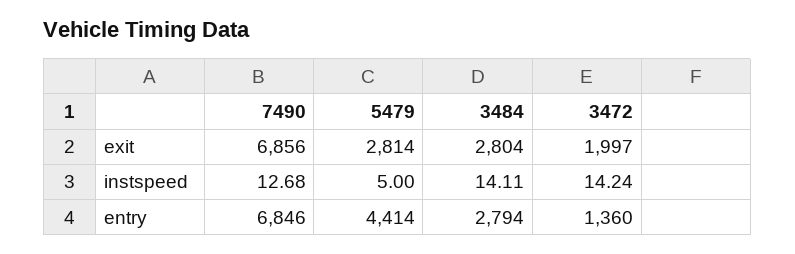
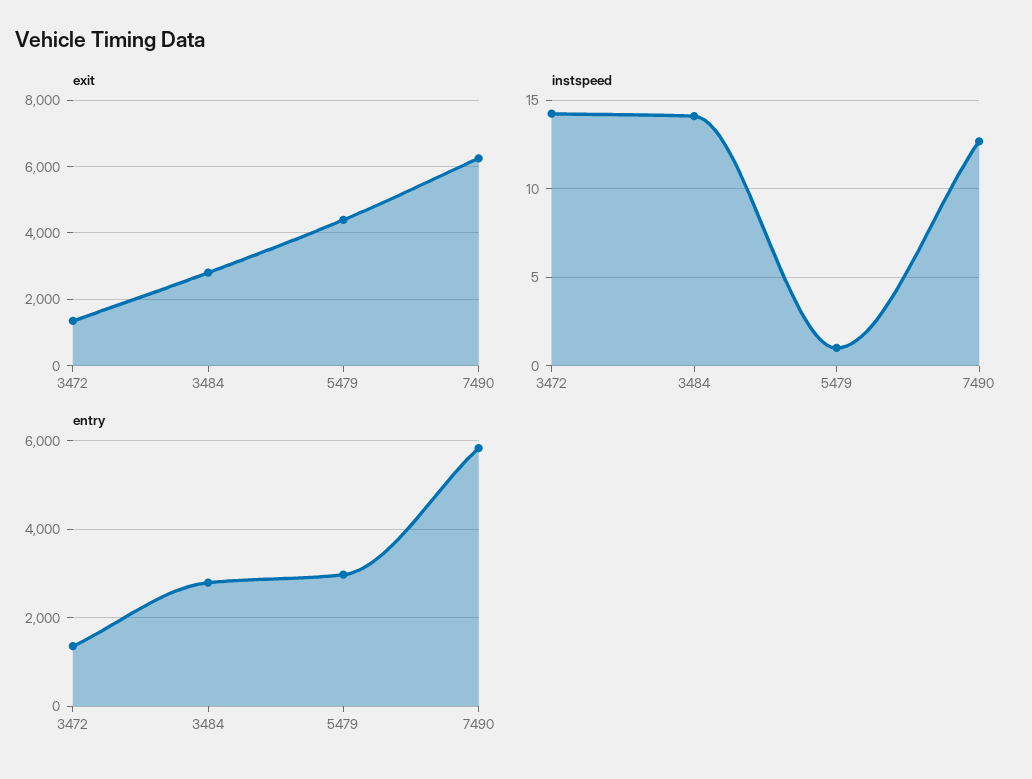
exit, 7490: 6856 -> 6200
exit, 5479: 2814 -> 4400
exit, 3472: 1997 -> 1400
instspeed, 5479: 5 -> 1
entry, 7490: 6846 -> 5800
entry, 5479: 4414 -> 3000

